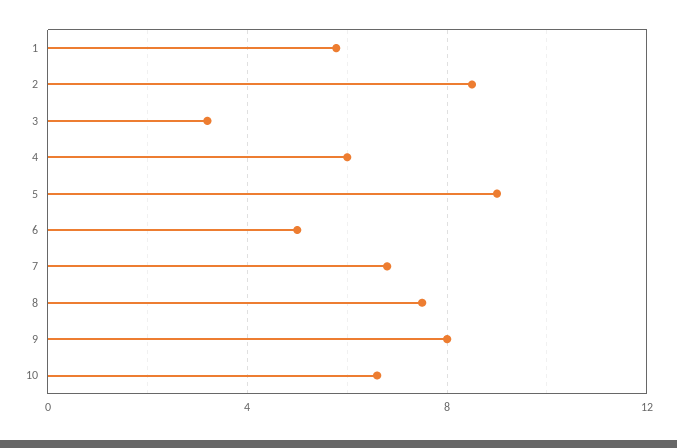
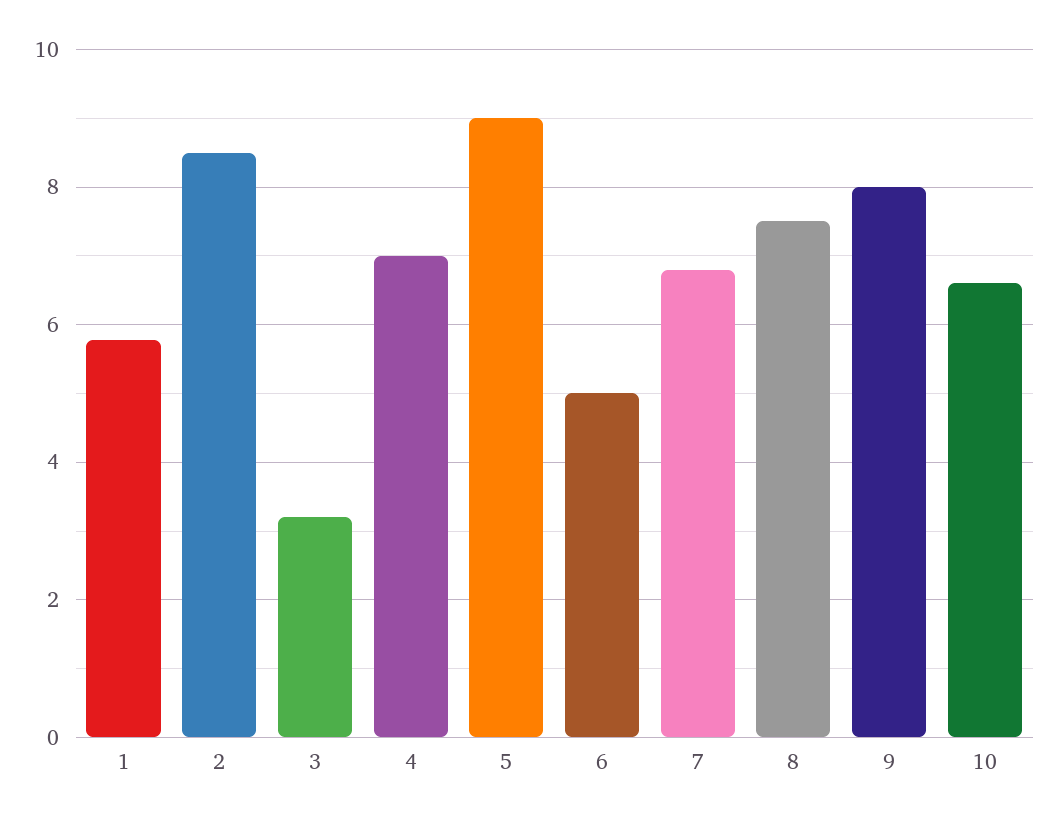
4: 6 -> 7

